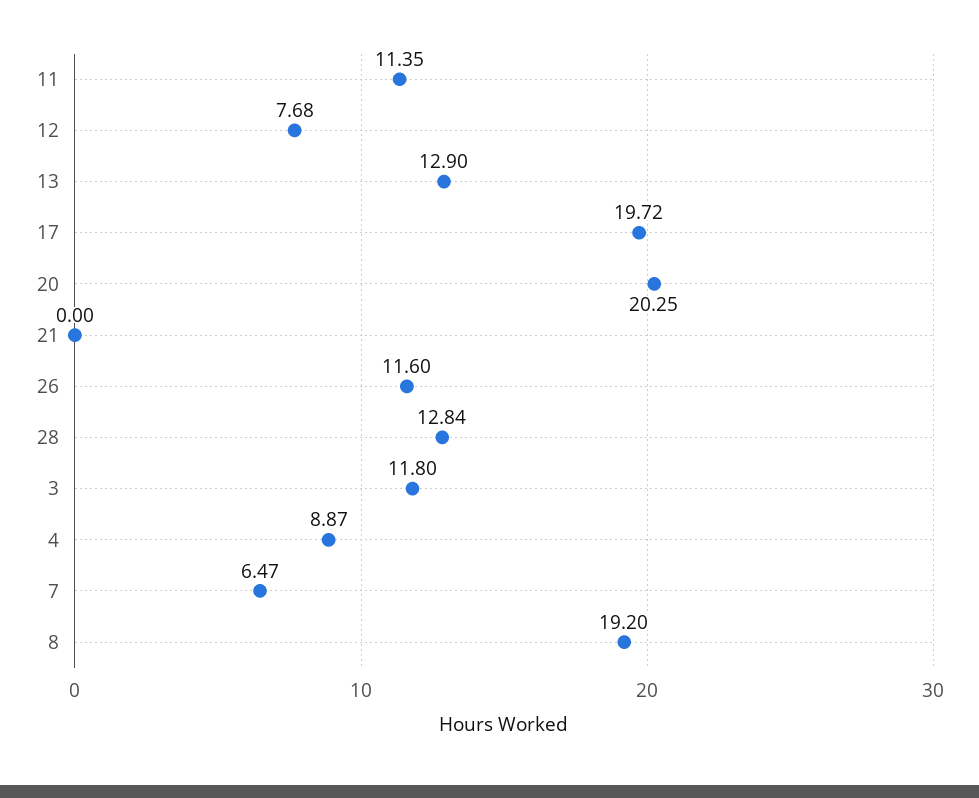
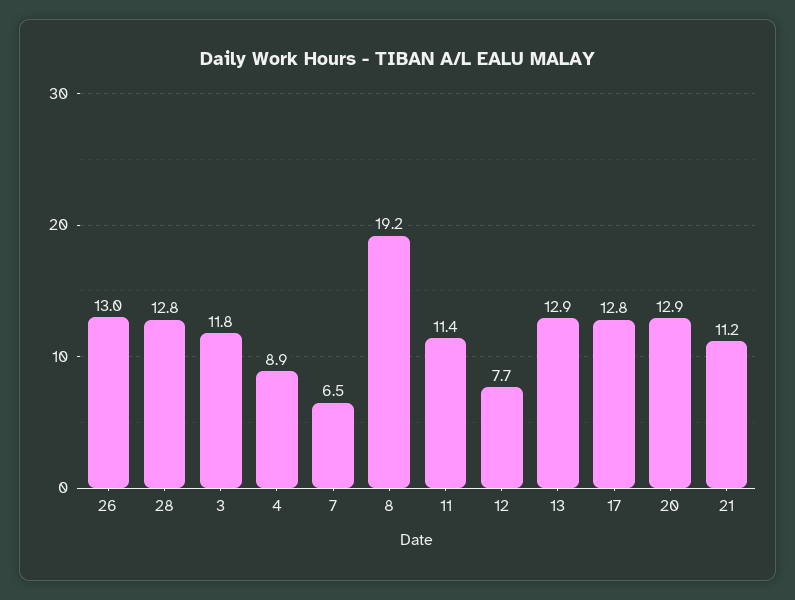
17: 19.72 -> 12.8
20: 20.25 -> 12.9
21: 0 -> 11.2
26: 11.6 -> 13

